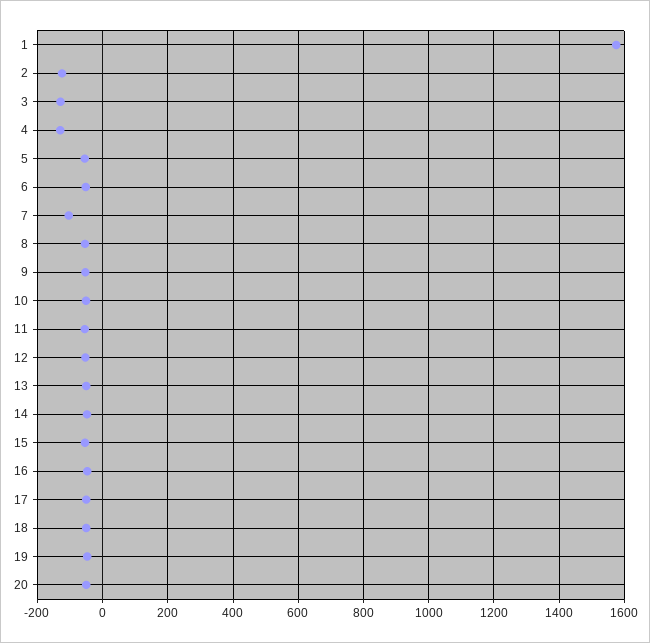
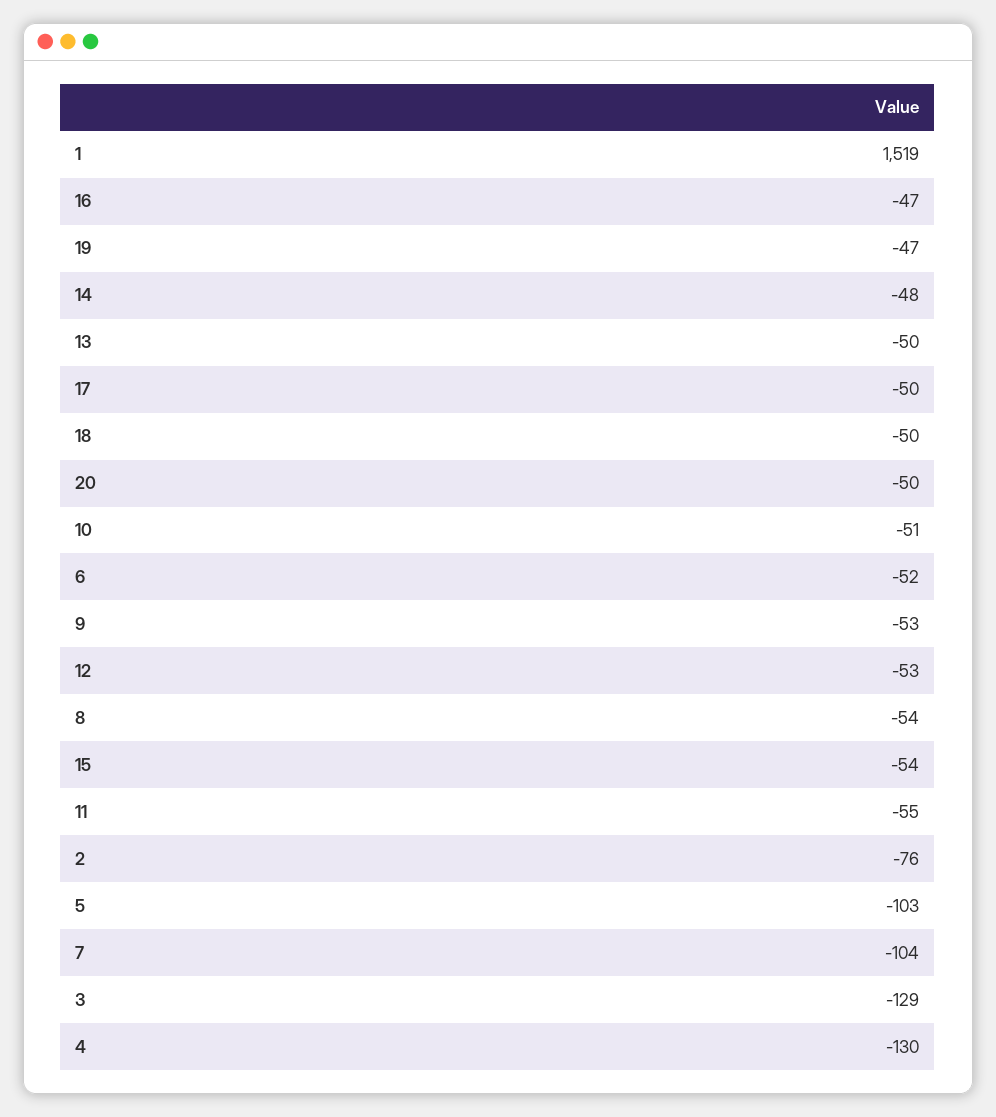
1: 1580 -> 1519
2: -120 -> -76
5: -60 -> -103

